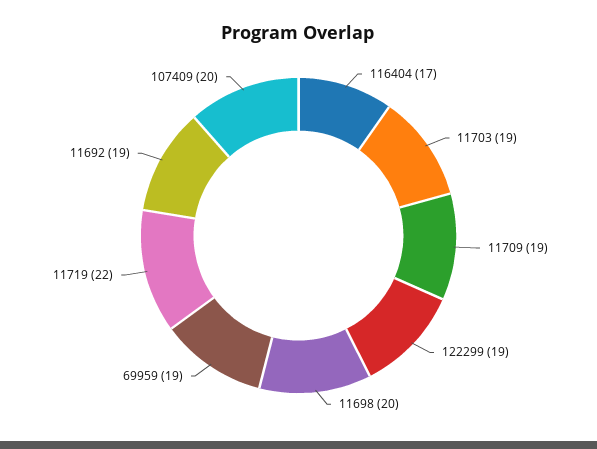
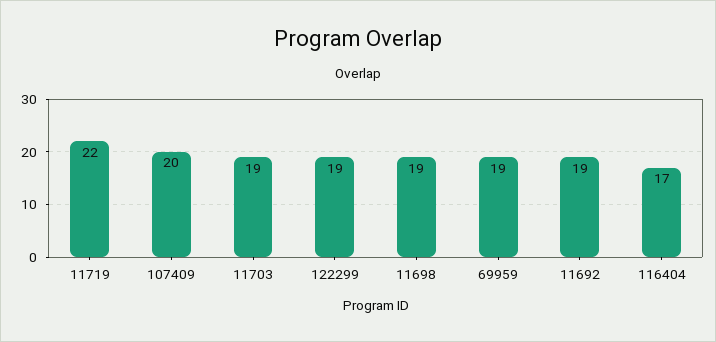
11709: 19 -> none
11698: 20 -> 19

